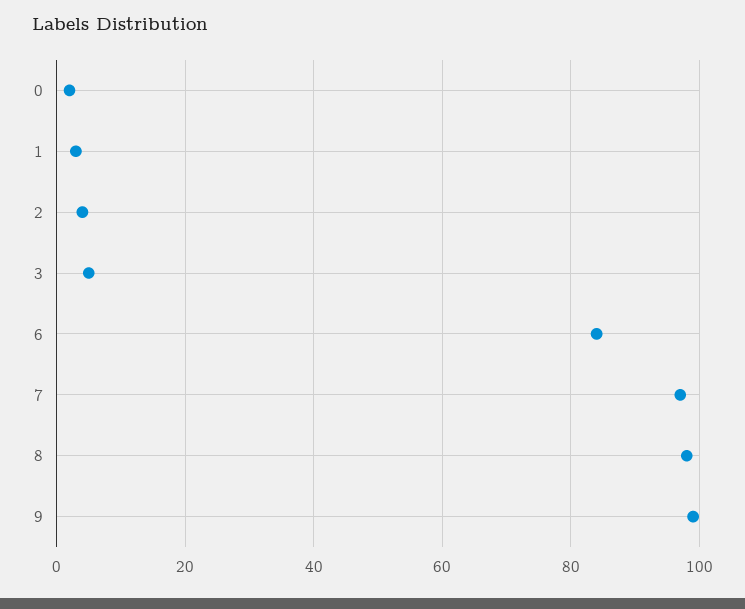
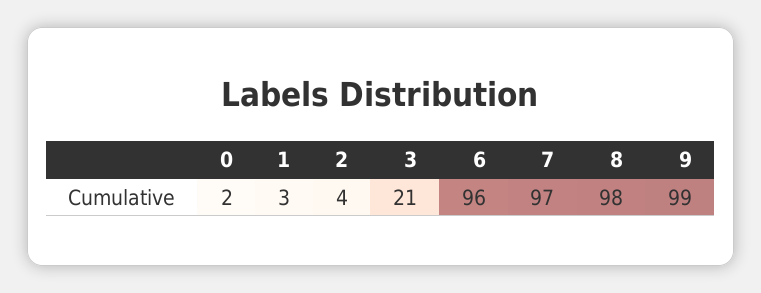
3: 5 -> 21
6: 85 -> 96

